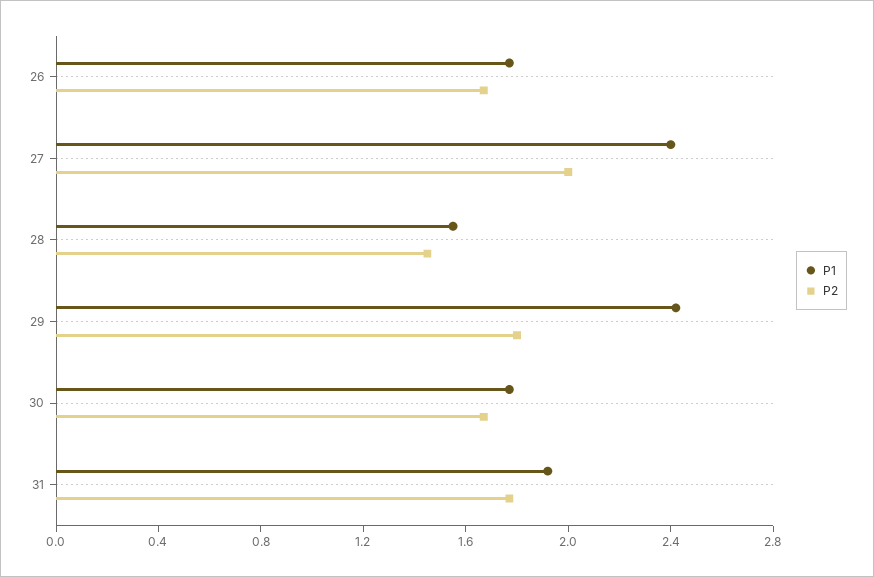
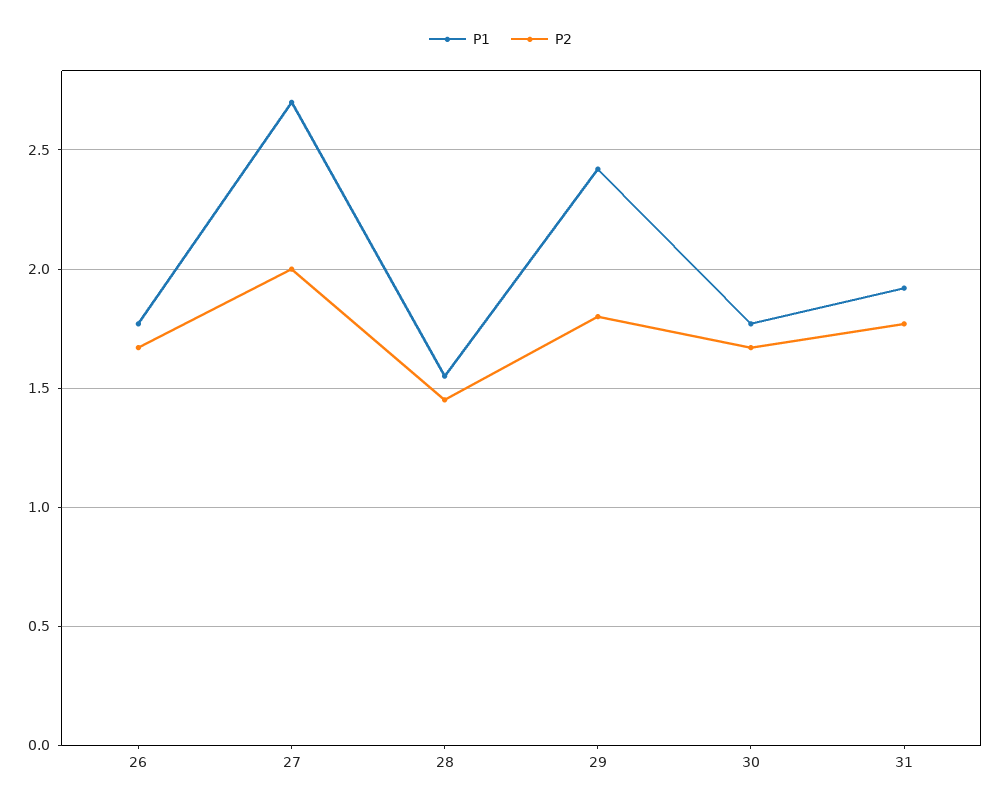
P1, 27: 2.4 -> 2.7

